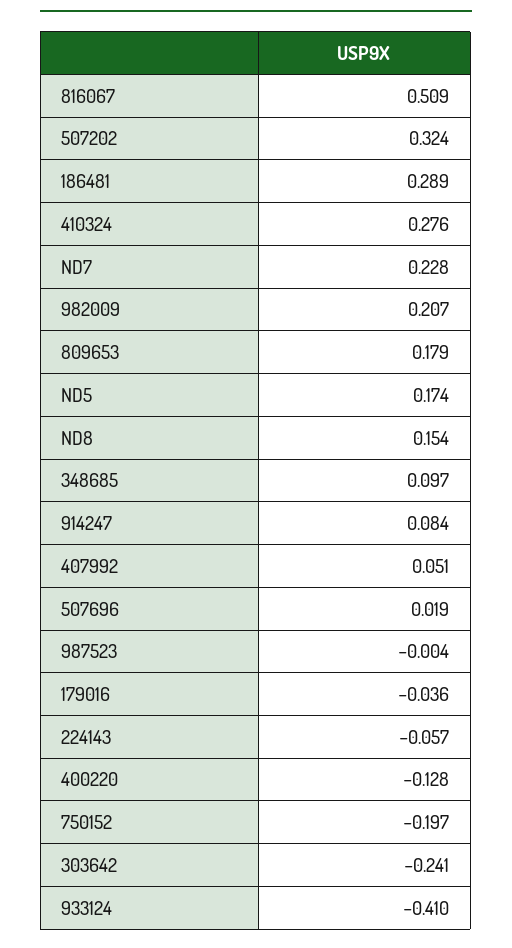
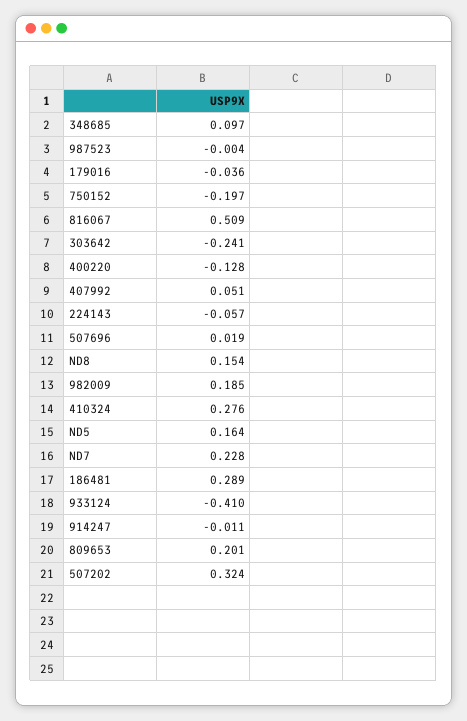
982009: 0.207 -> 0.185
809653: 0.179 -> 0.201
ND5: 0.174 -> 0.164
914247: 0.084 -> -0.011

